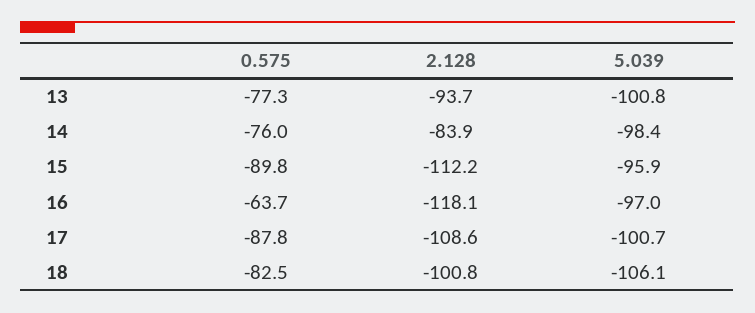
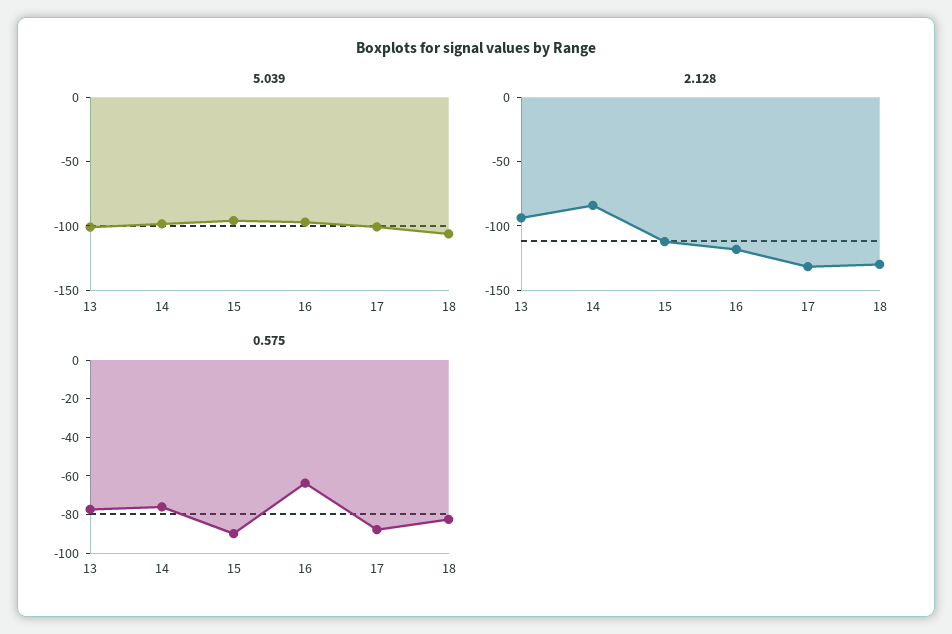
2.128, 17: -108.6 -> -130
2.128, 18: -100.8 -> -130

